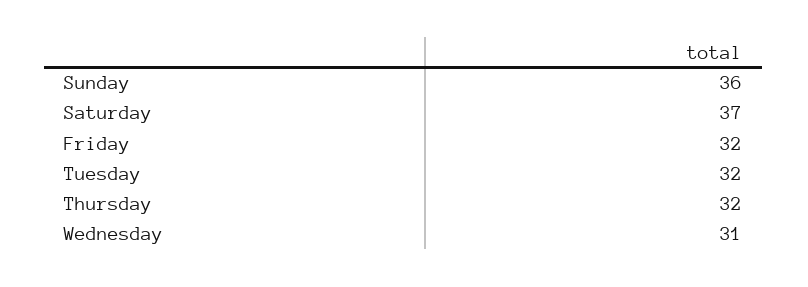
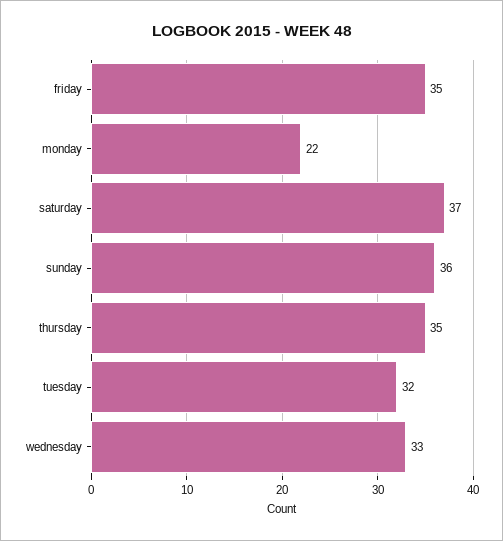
Friday: 32 -> 35
Thursday: 32 -> 35
Wednesday: 31 -> 33
monday: none -> 22

